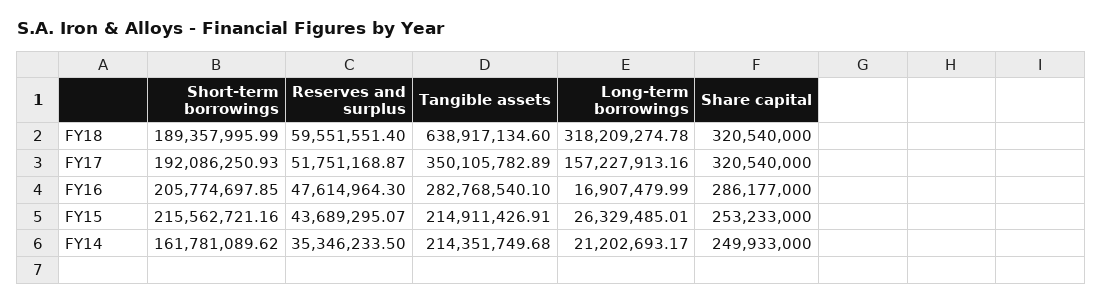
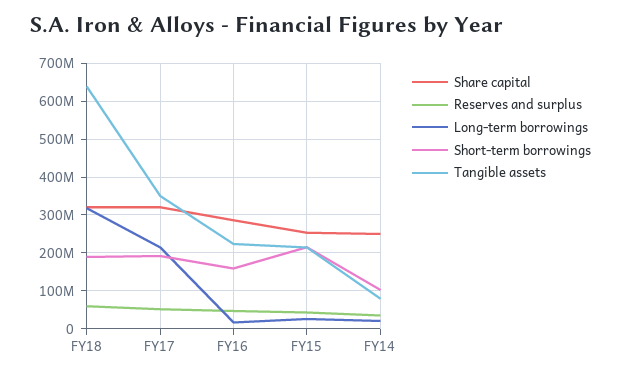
Long-term borrowings, FY17: 157227913.16 -> 220000000
Short-term borrowings, FY16: 205774697.85 -> 160000000
Tangible assets, FY16: 282768540.1 -> 220000000
Short-term borrowings, FY14: 161781089.62 -> 100000000
Tangible assets, FY14: 214351749.68 -> 80000000

